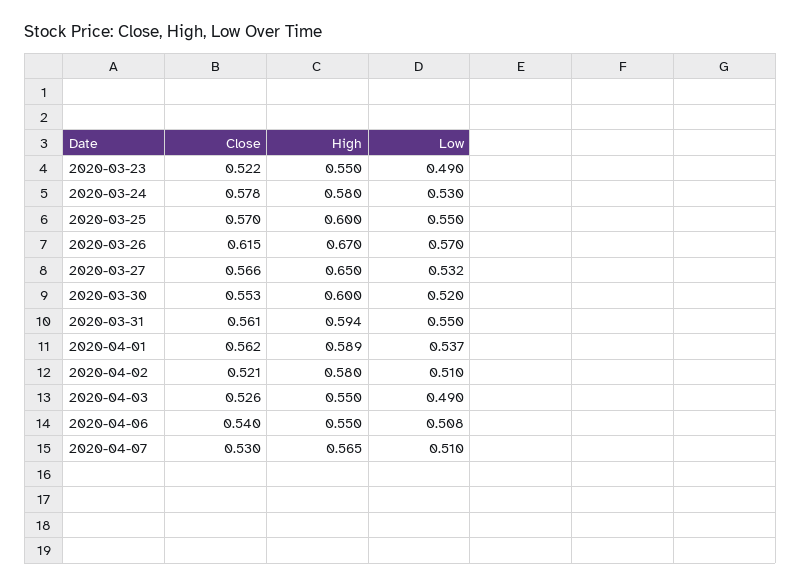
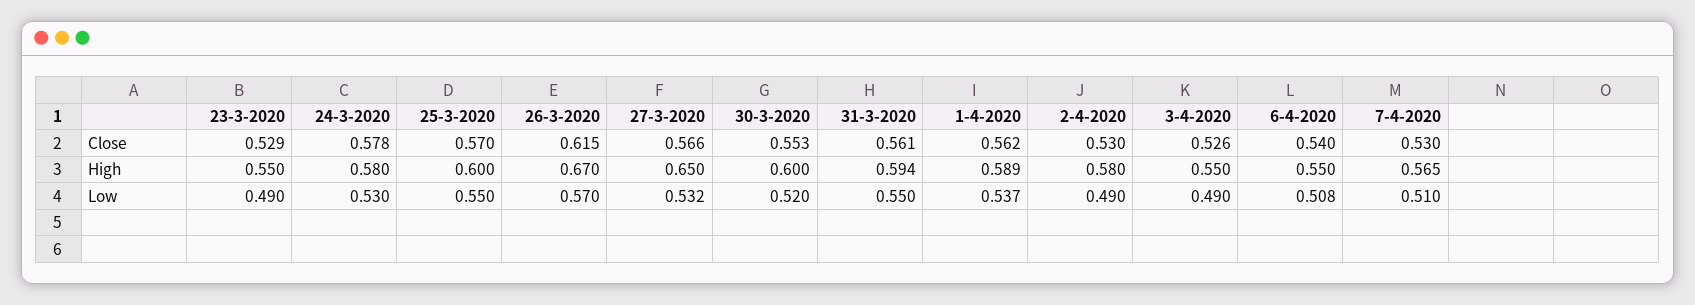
Close, 2020-03-23: 0.522 -> 0.529
Close, 2020-04-02: 0.521 -> 0.53
Low, 2020-04-02: 0.51 -> 0.49

